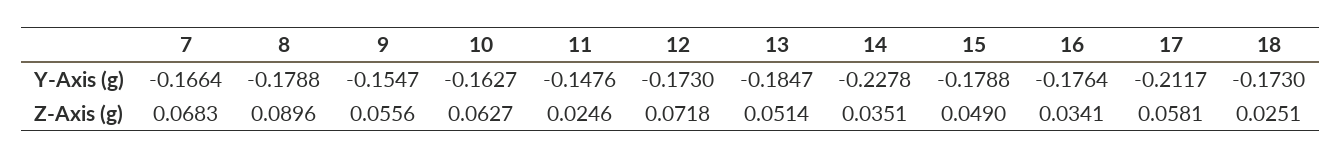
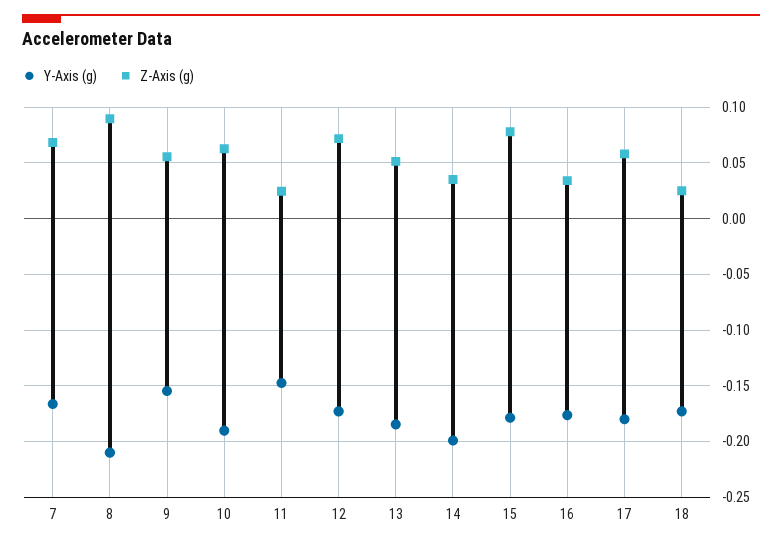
Y-Axis (g), 8: -0.1788 -> -0.21
Y-Axis (g), 10: -0.1627 -> -0.19
Y-Axis (g), 14: -0.2278 -> -0.2
Y-Axis (g), 17: -0.2117 -> -0.18
Z-Axis (g), 15: 0.049 -> 0.08

